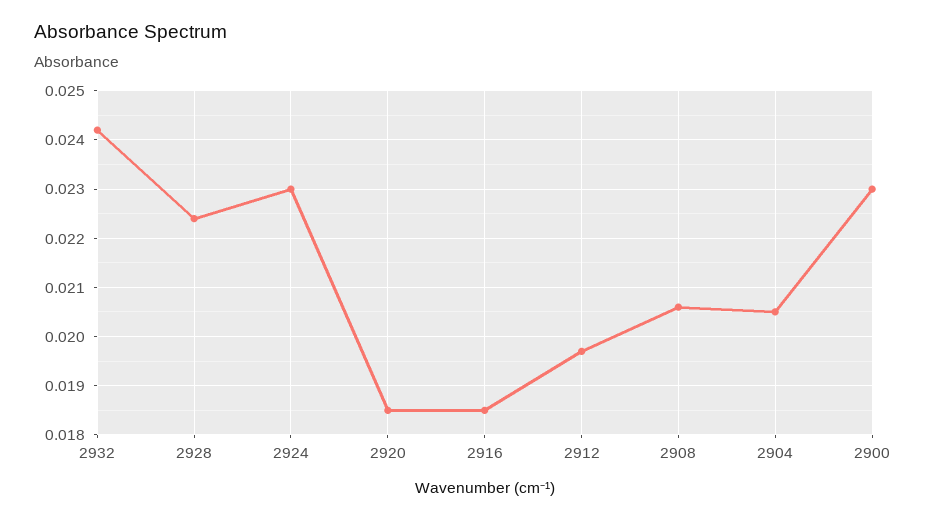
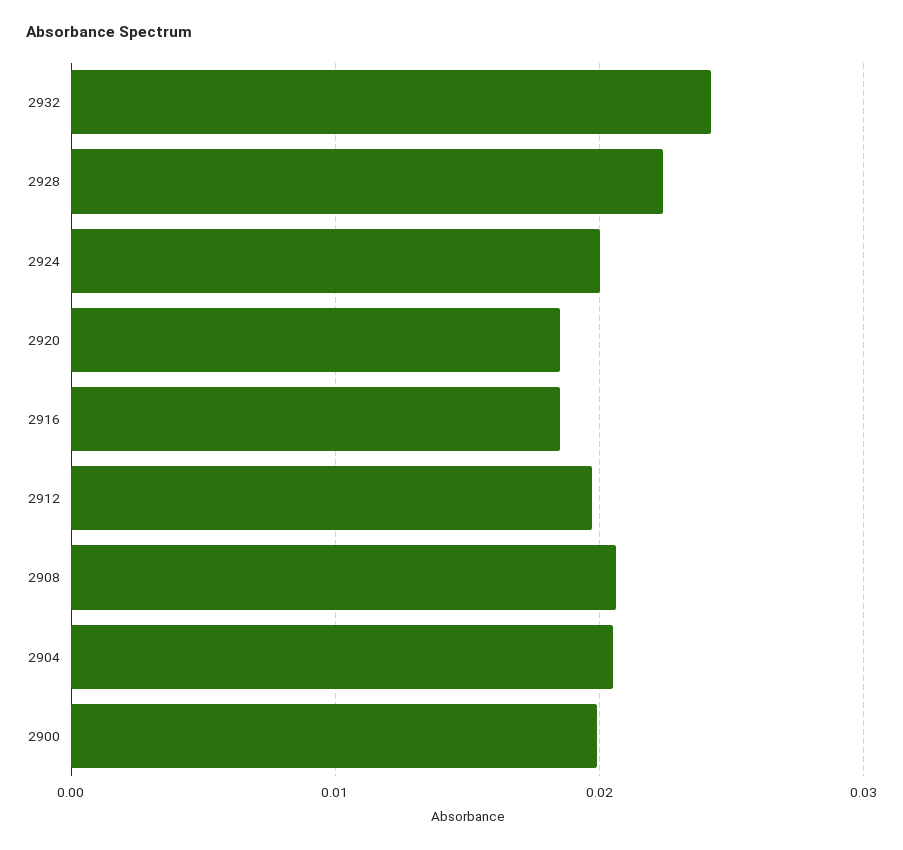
2924: 0.023 -> 0.02
2900: 0.023 -> 0.02

